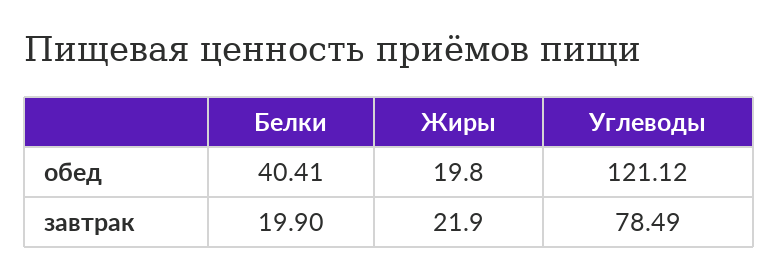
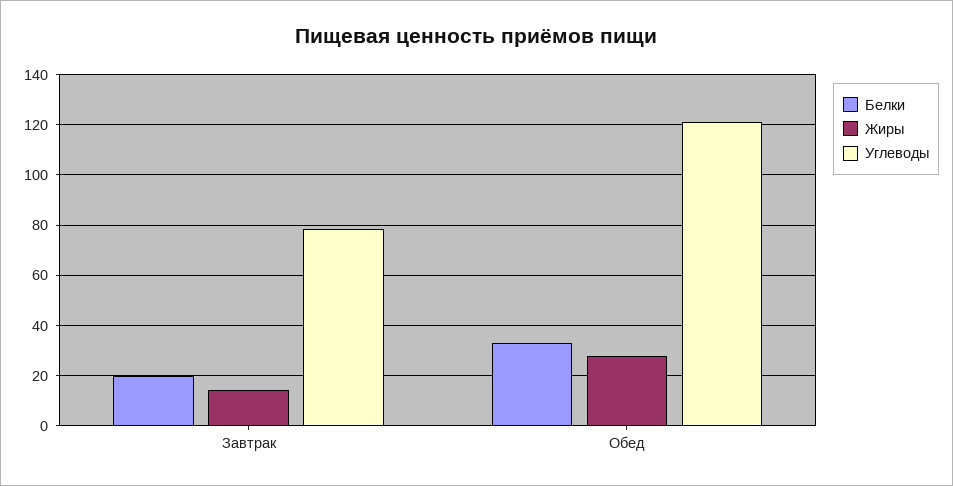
Белки, обед: 40.41 -> 32.5
Жиры, обед: 19.8 -> 27.5
Жиры, завтрак: 21.9 -> 15

